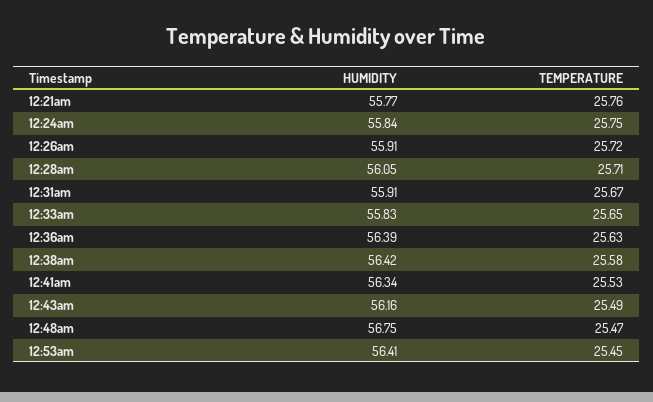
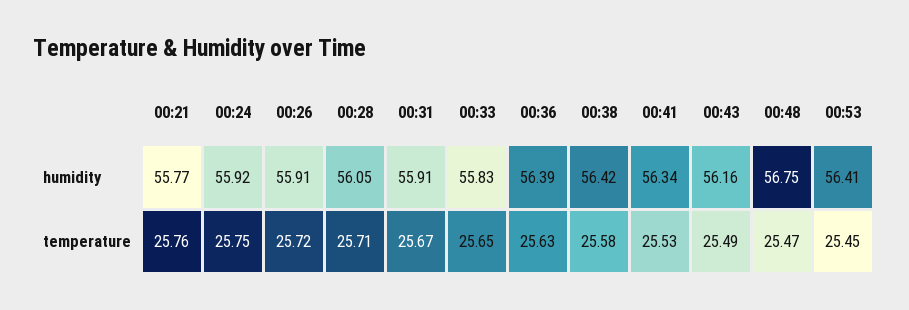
HUMIDITY, 12:24am: 55.84 -> 55.92

